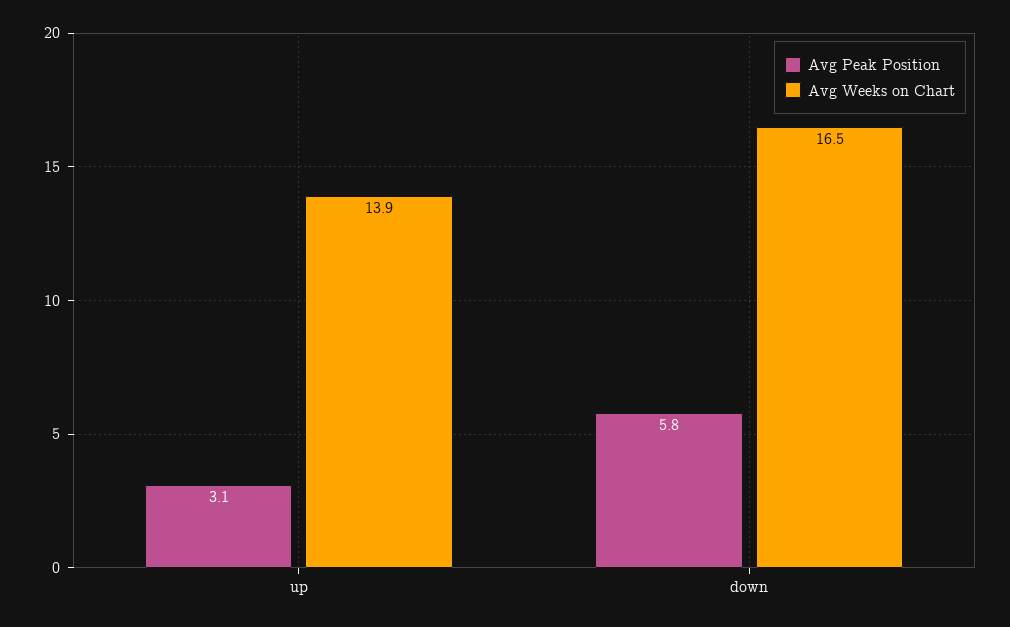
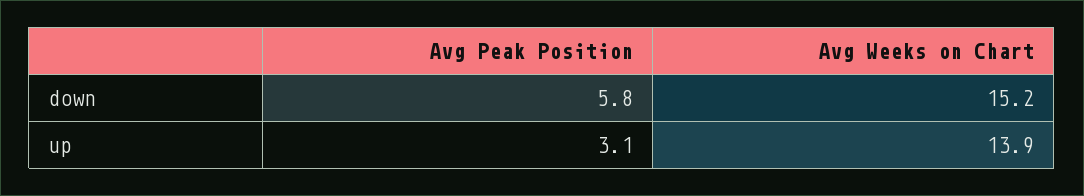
Avg Weeks on Chart, down: 16.5 -> 15.2

